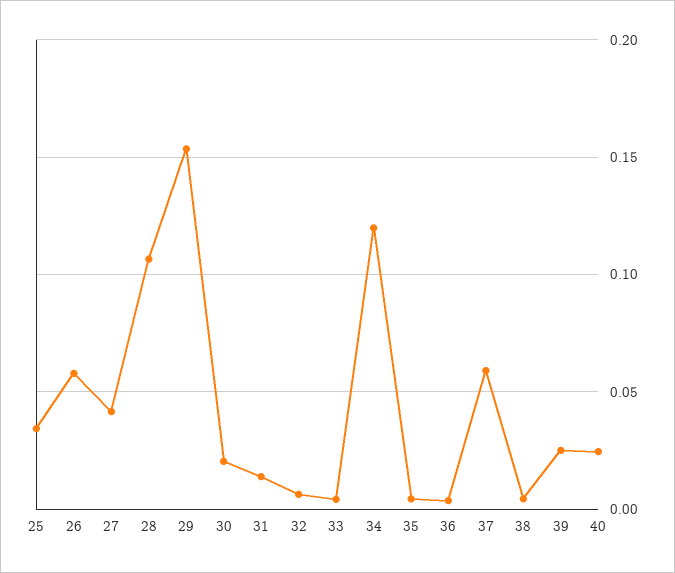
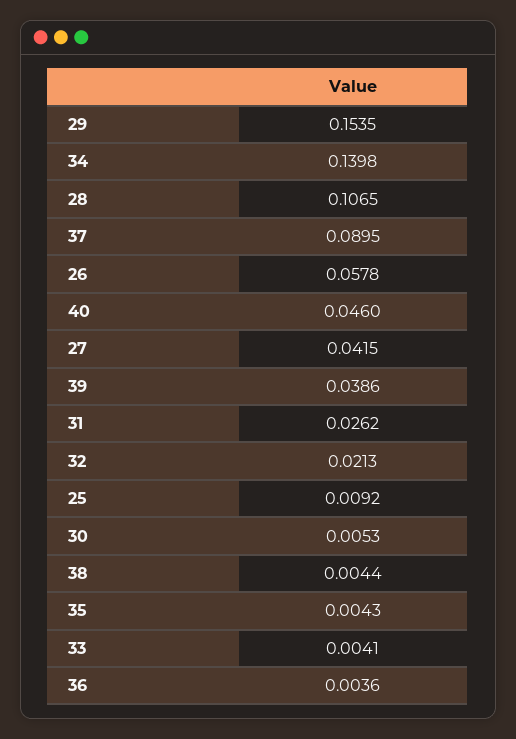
25: 0.035 -> 0.0092
30: 0.02 -> 0.0053
31: 0.015 -> 0.0262
32: 0.005 -> 0.0213
34: 0.12 -> 0.1398
37: 0.06 -> 0.0895
39: 0.025 -> 0.0386
40: 0.025 -> 0.046

